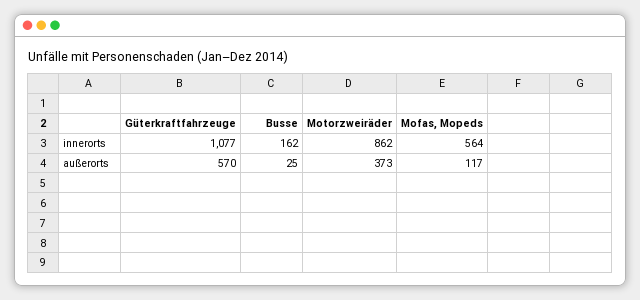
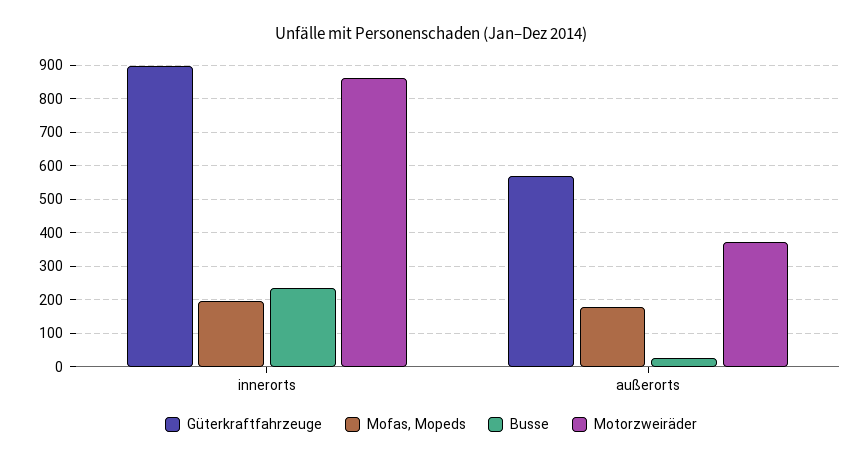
Güterkraftfahrzeuge, innerorts: 1077 -> 900
Busse, innerorts: 162 -> 240
Mofas, Mopeds, innerorts: 564 -> 200
Mofas, Mopeds, außerorts: 117 -> 180

